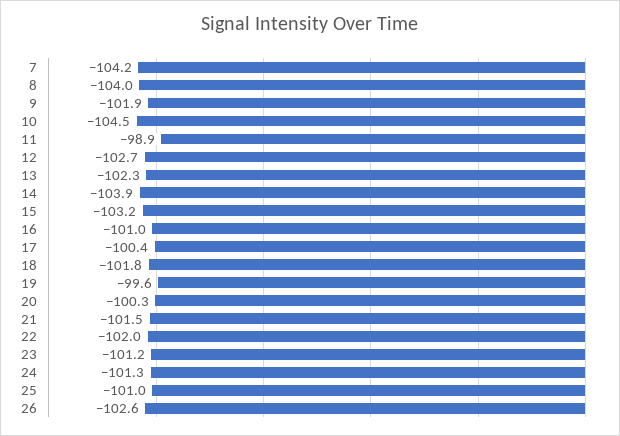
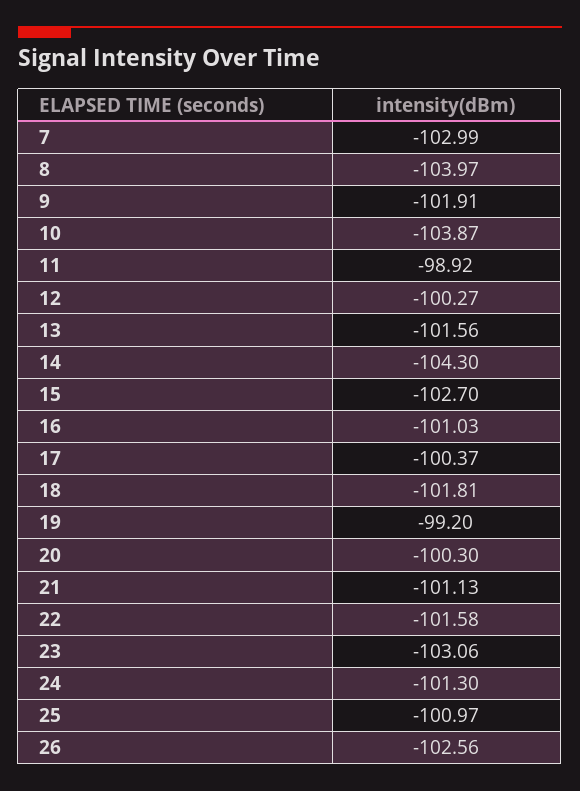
7: -104.2 -> -102.99
10: -104.5 -> -103.87
12: -102.7 -> -100.27
13: -102.3 -> -101.56
14: -103.9 -> -104.3
15: -103.2 -> -102.7
19: -99.6 -> -99.2
21: -101.5 -> -101.13
22: -102 -> -101.58
23: -101.2 -> -103.06

